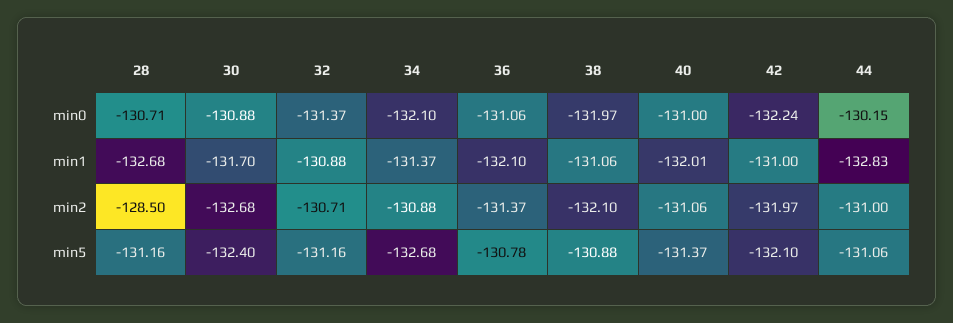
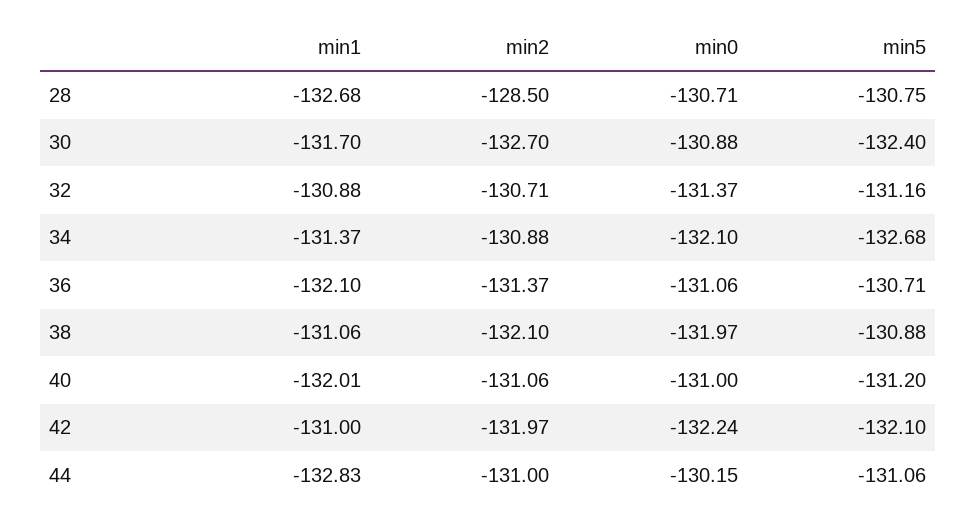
30, min2: -132.68 -> -132.7
28, min5: -131.16 -> -130.75
36, min5: -130.78 -> -130.71
40, min5: -131.37 -> -131.2

